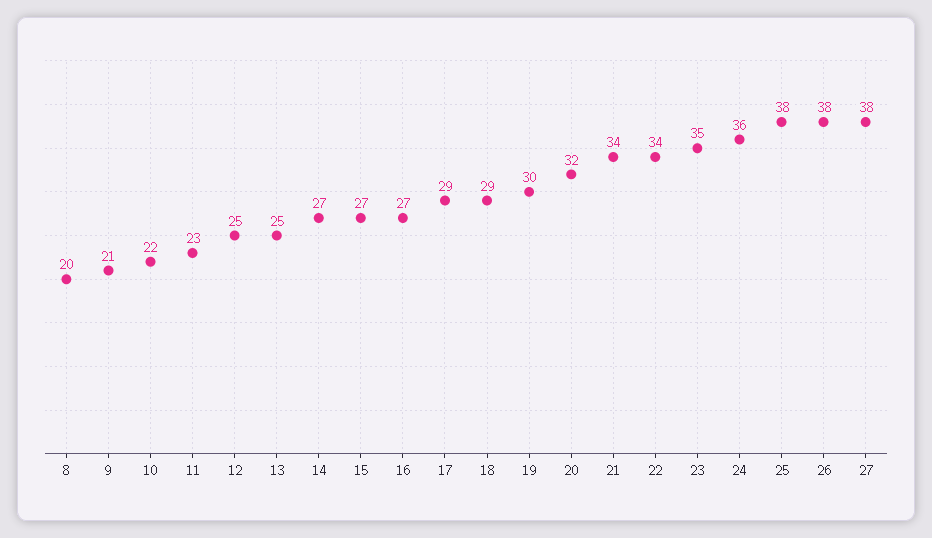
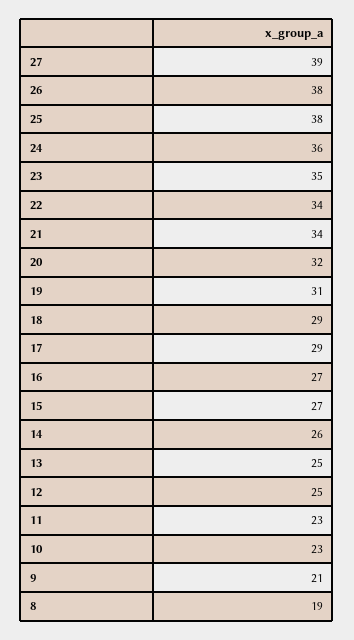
8: 20 -> 19
10: 22 -> 23
14: 27 -> 26
19: 30 -> 31
27: 38 -> 39

